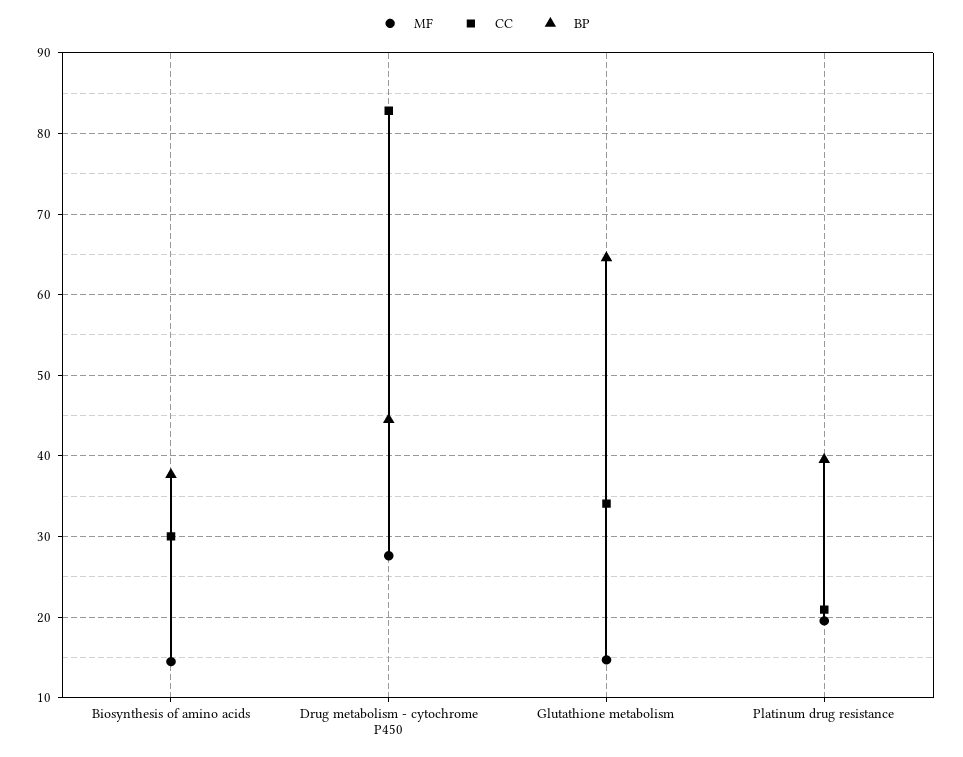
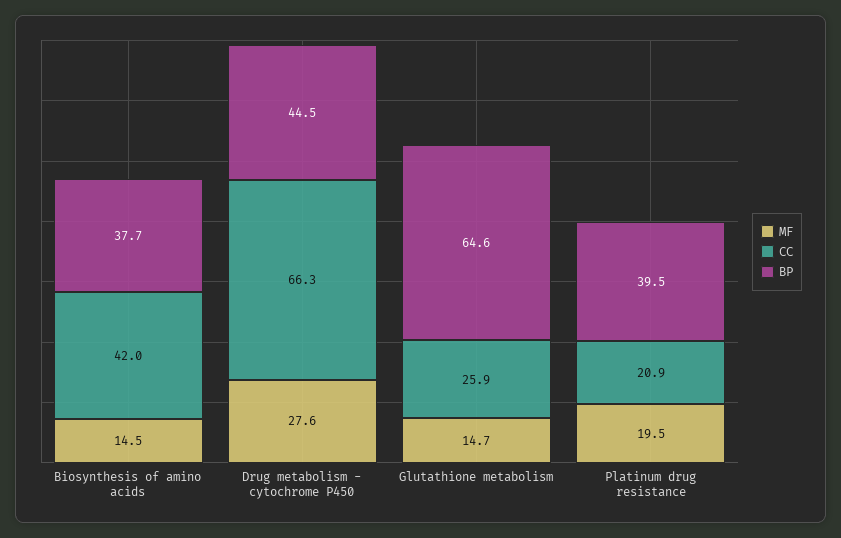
CC, Biosynthesis of amino acids: 30 -> 42
CC, Drug metabolism - cytochrome P450: 83 -> 66.3
CC, Glutathione metabolism: 34 -> 25.9

